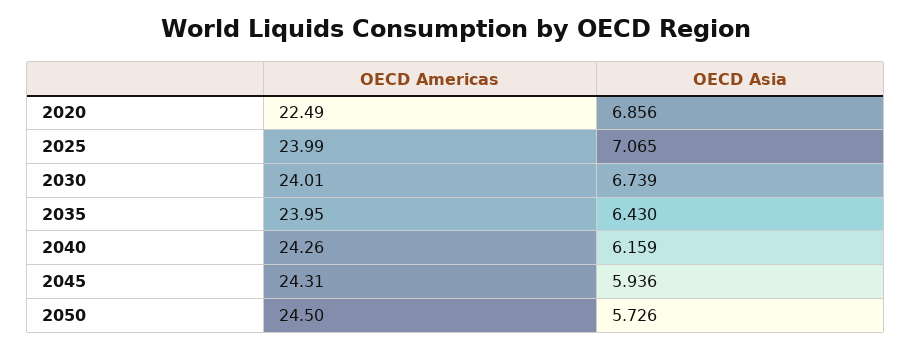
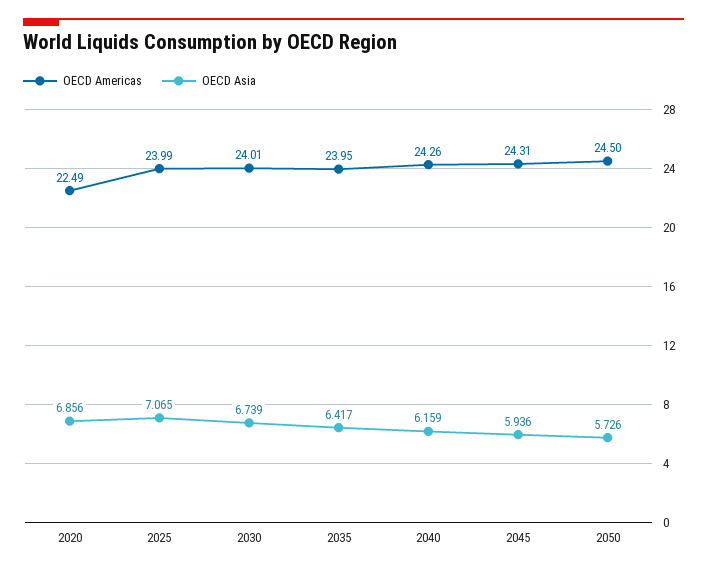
OECD Asia, 2035: 6.43 -> 6.417

